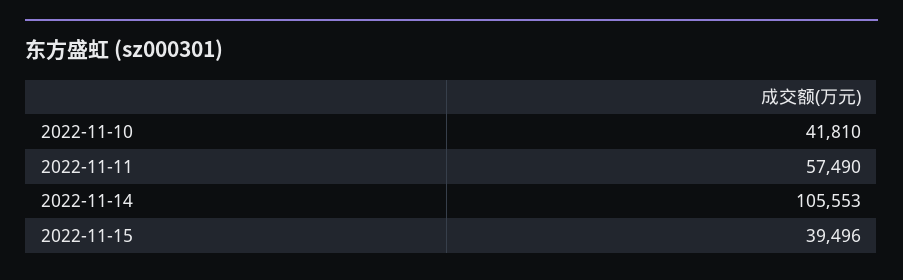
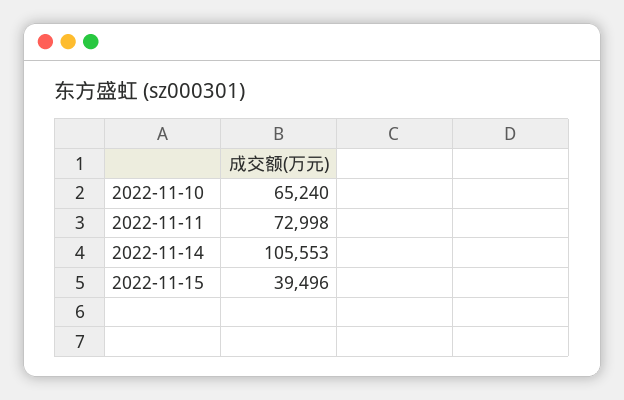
2022-11-10: 41810 -> 65240
2022-11-11: 57490 -> 72998

